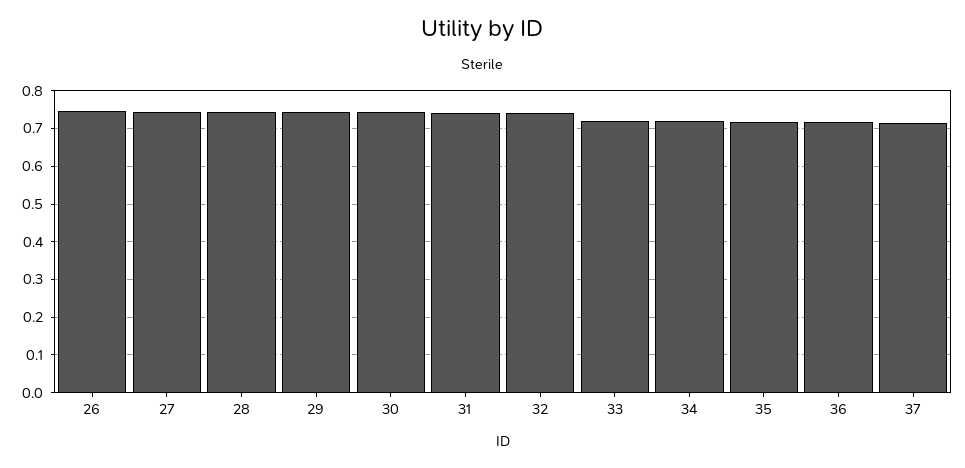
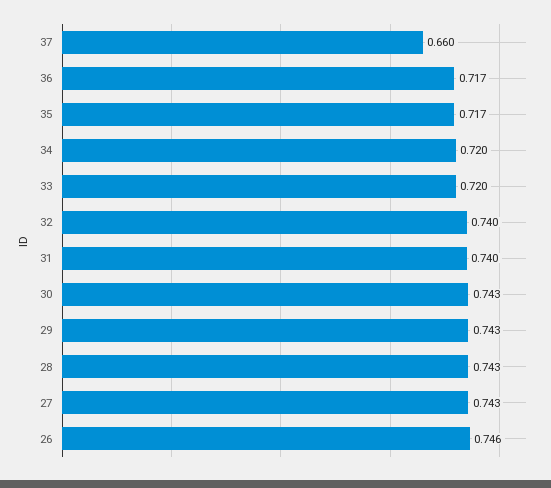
37: 0.72 -> 0.66

